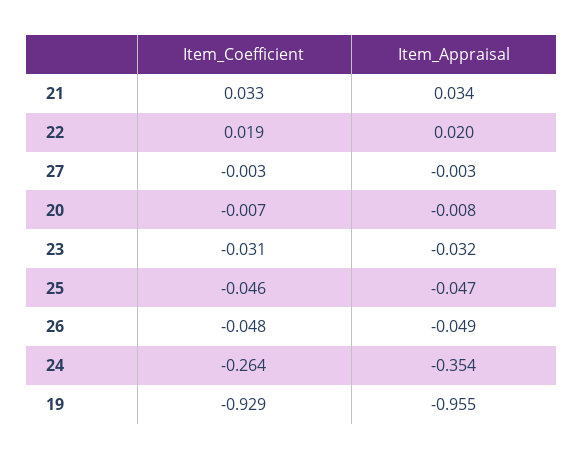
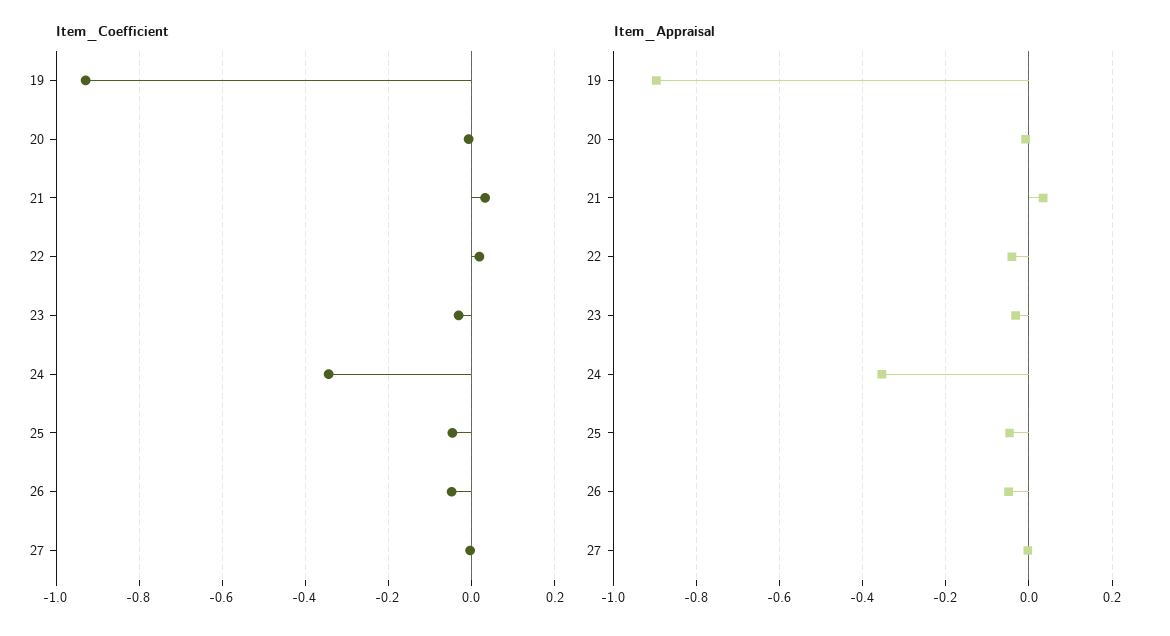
Item_Appraisal, 22: 0.02 -> -0.04
Item_Coefficient, 24: -0.264 -> -0.34
Item_Appraisal, 19: -0.955 -> -0.9

